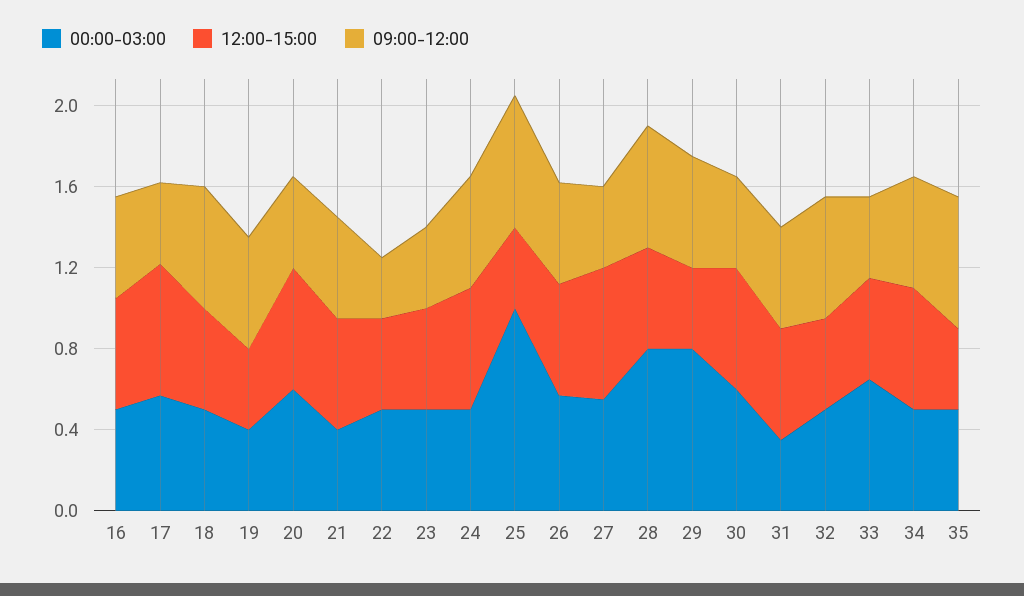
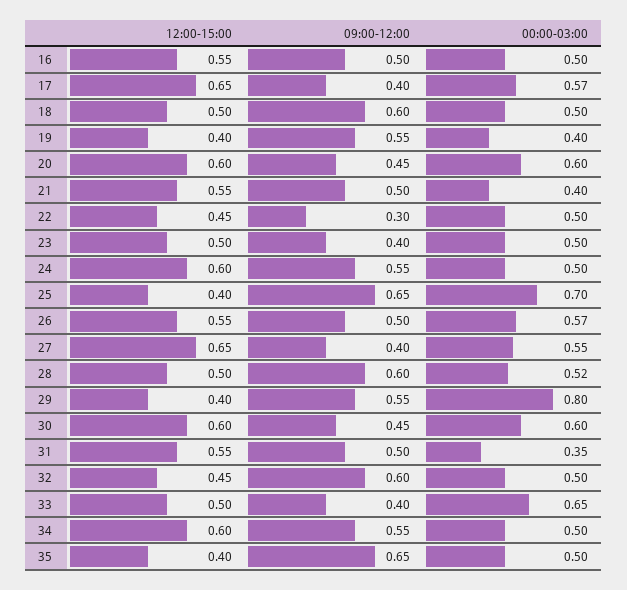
00:00-03:00, 25: 1 -> 0.7
00:00-03:00, 28: 0.8 -> 0.52

